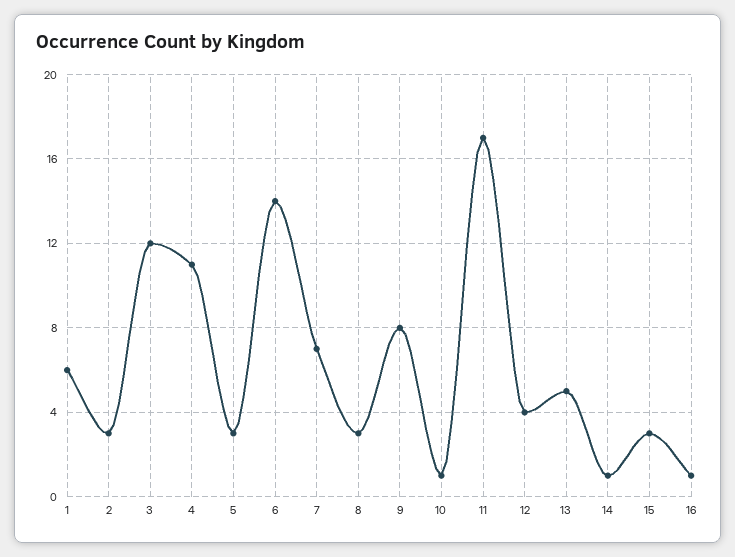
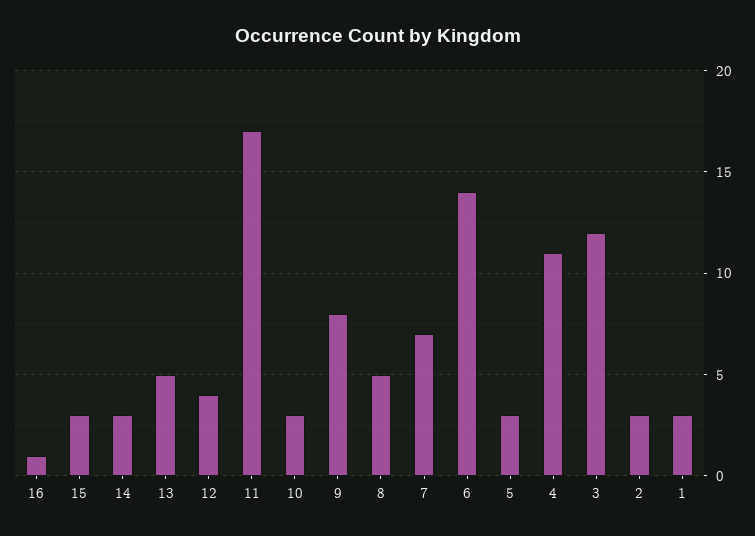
1: 6 -> 3
8: 3 -> 5
10: 1 -> 3
14: 1 -> 3

